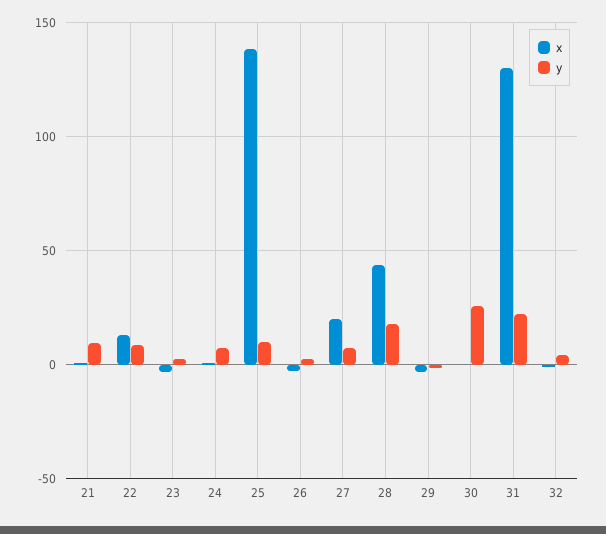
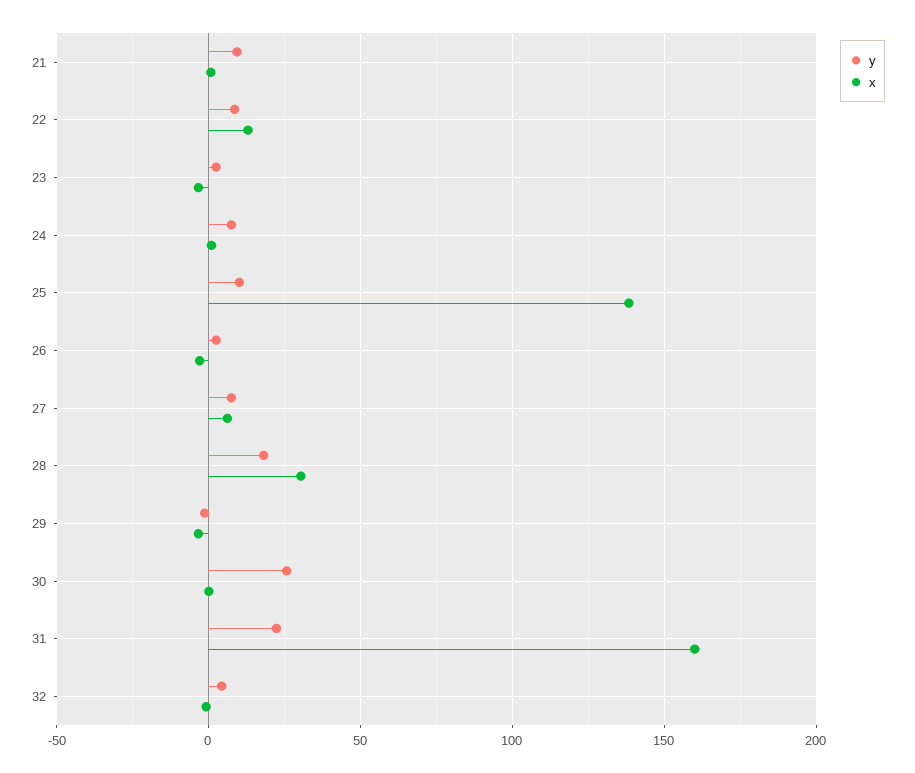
x, 27: 20 -> 5
x, 28: 45 -> 30
x, 31: 130 -> 160

